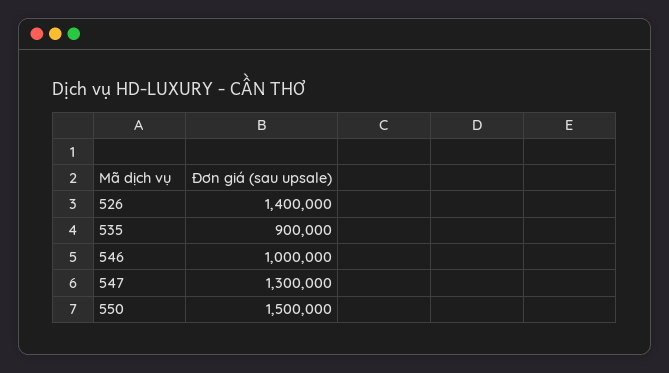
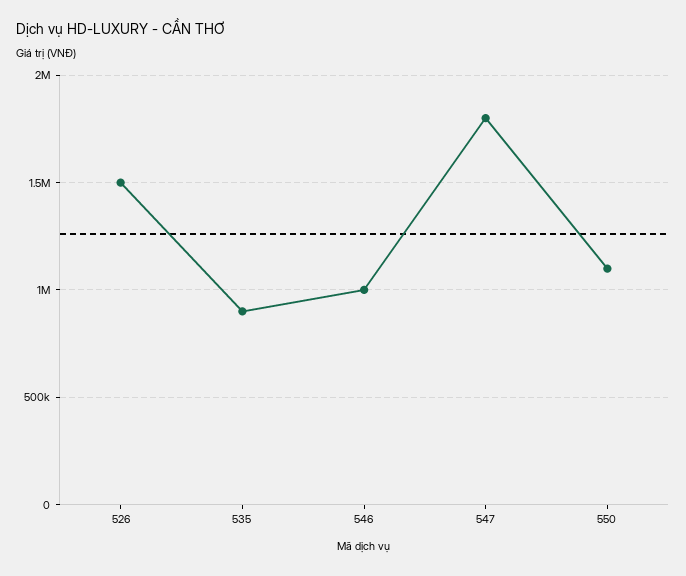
526: 1400000 -> 1500000
547: 1300000 -> 1800000
550: 1500000 -> 1100000

